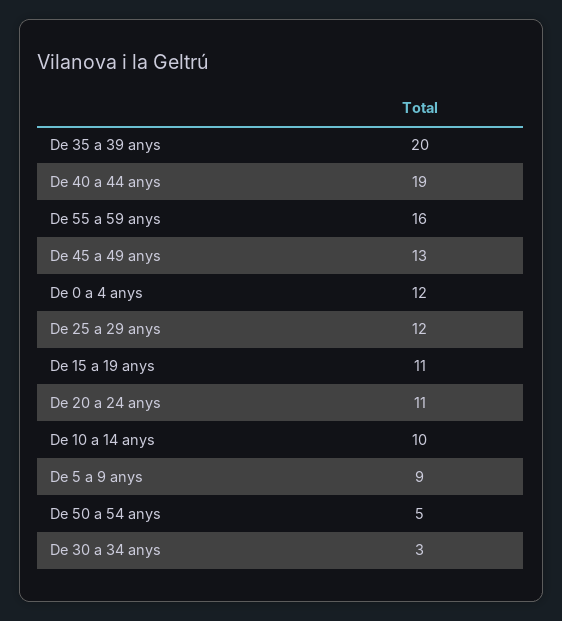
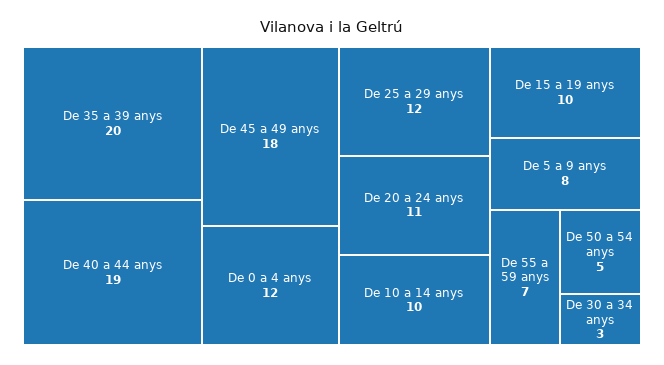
De 55 a 59 anys: 16 -> 7
De 45 a 49 anys: 13 -> 18
De 15 a 19 anys: 11 -> 10
De 5 a 9 anys: 9 -> 8

